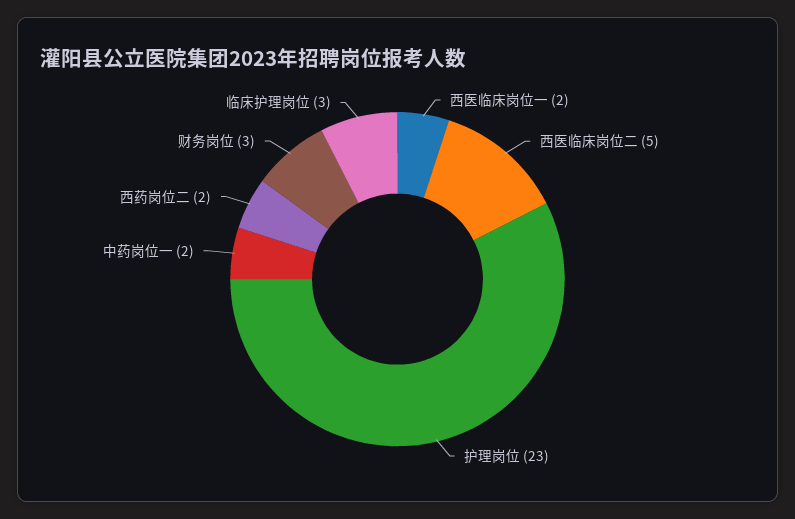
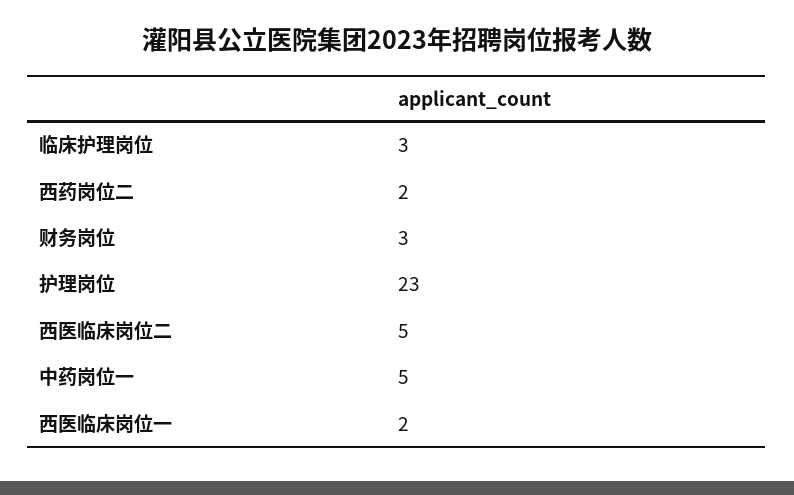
中药岗位一: 2 -> 5

